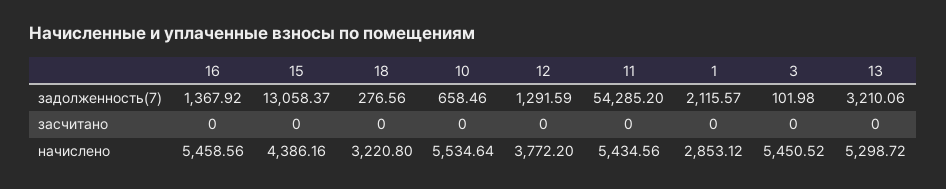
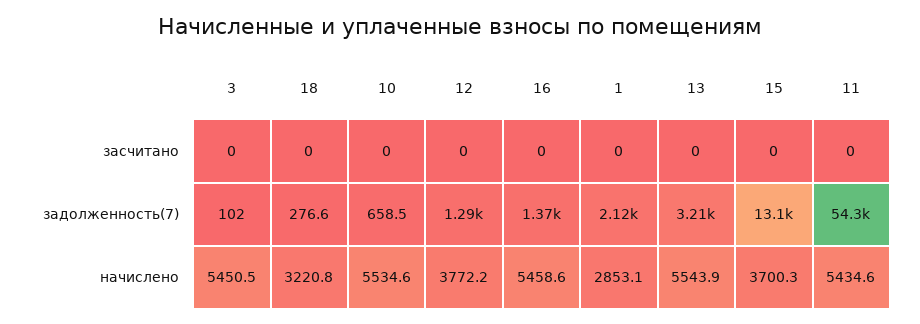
15, начислено: 4386.16 -> 3700.3
13, начислено: 5298.72 -> 5543.9

